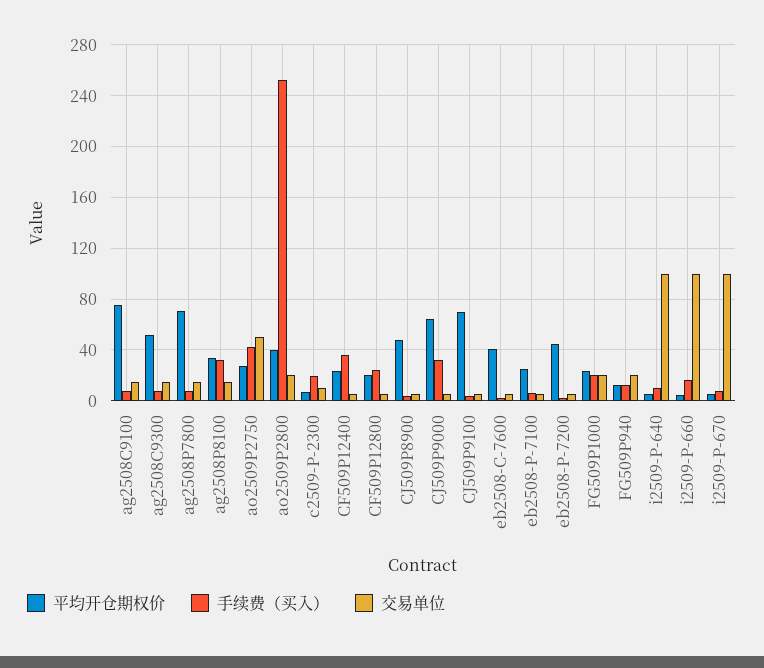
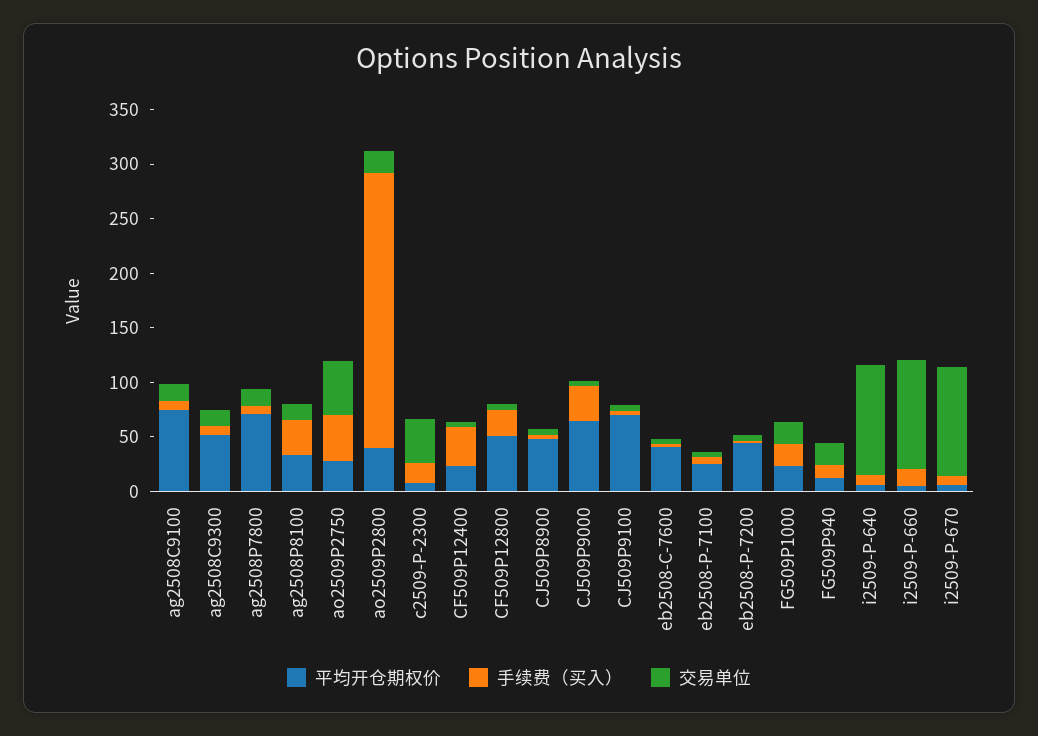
交易单位, c2509-P-2300: 10 -> 40
平均开仓期权价, CF509P12800: 20 -> 50

